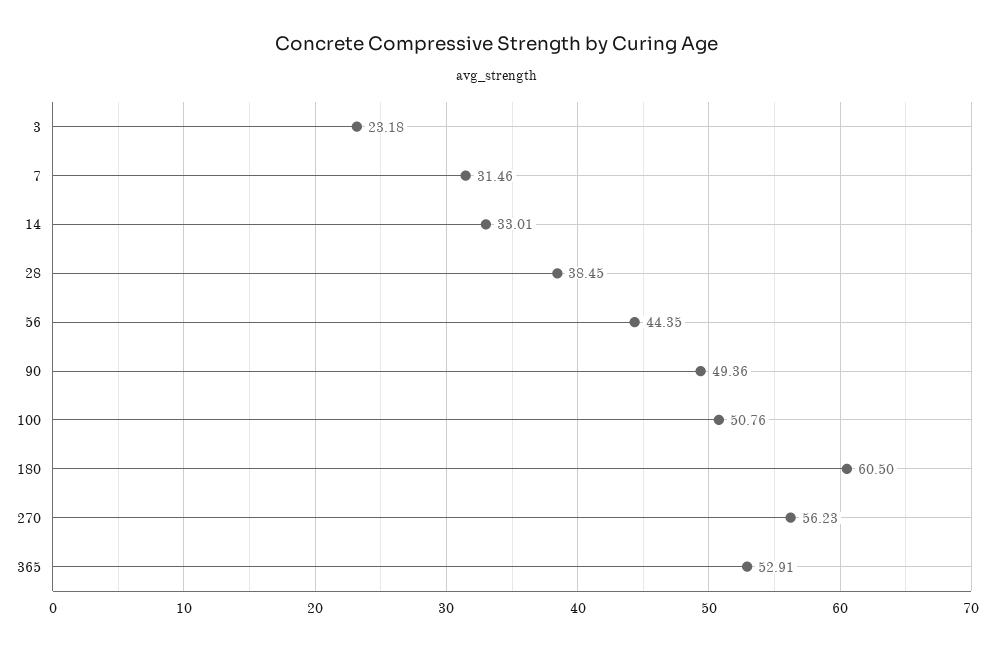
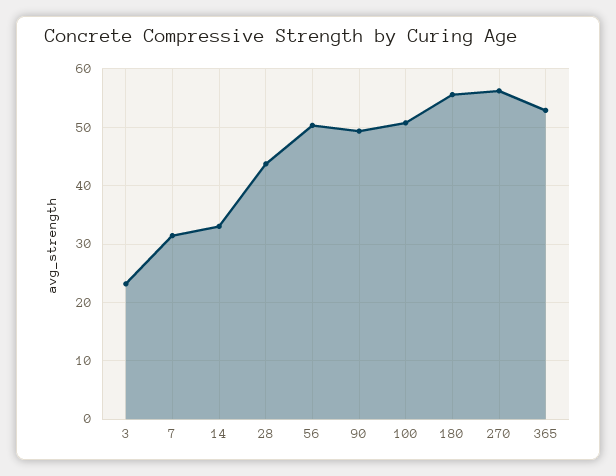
28: 38.45 -> 44
56: 44.35 -> 50
180: 60.5 -> 56

